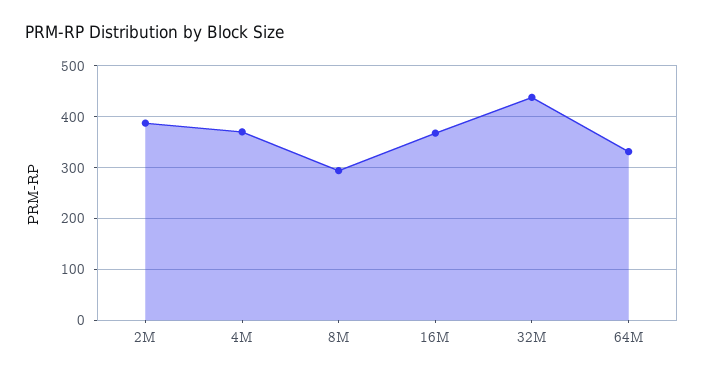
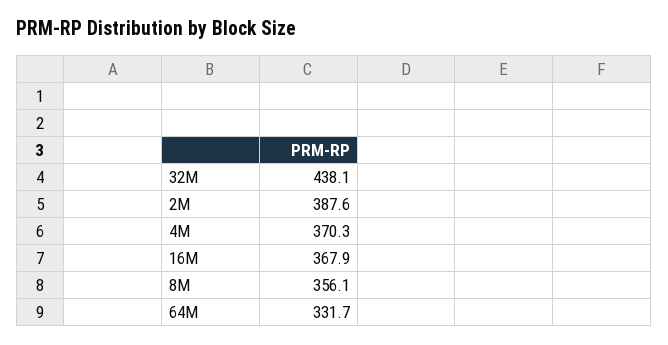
8M: 300 -> 356.1

